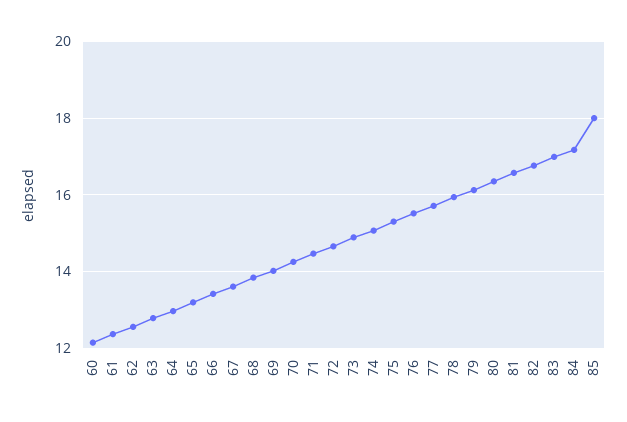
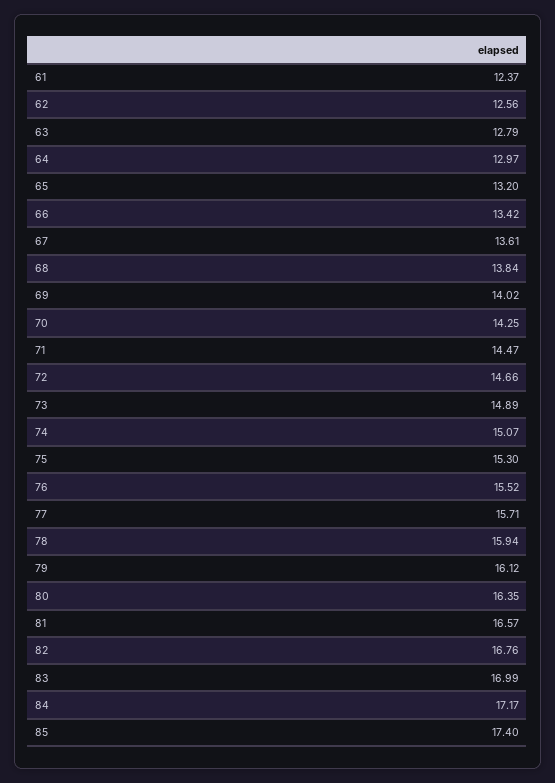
60: 12.2 -> none
85: 18 -> 17.4

